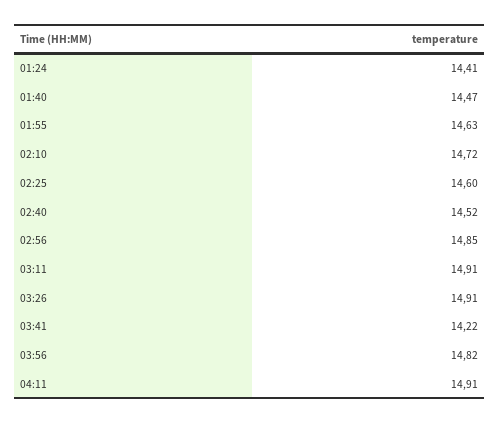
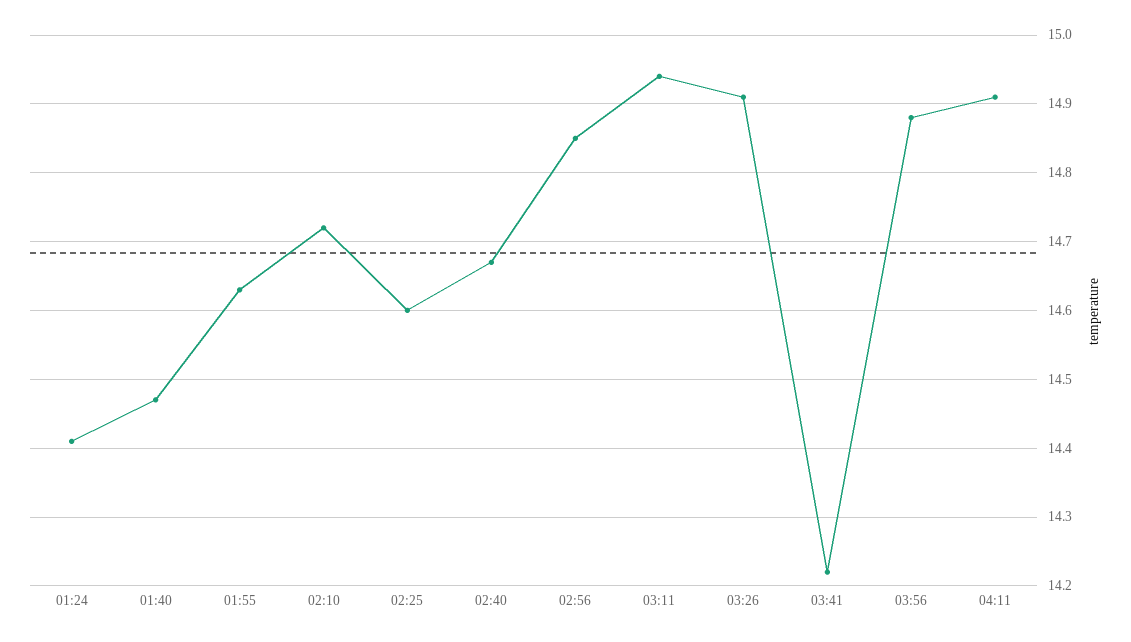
02:40: 14.52 -> 14.67
03:11: 14.91 -> 14.94
03:56: 14.82 -> 14.88

